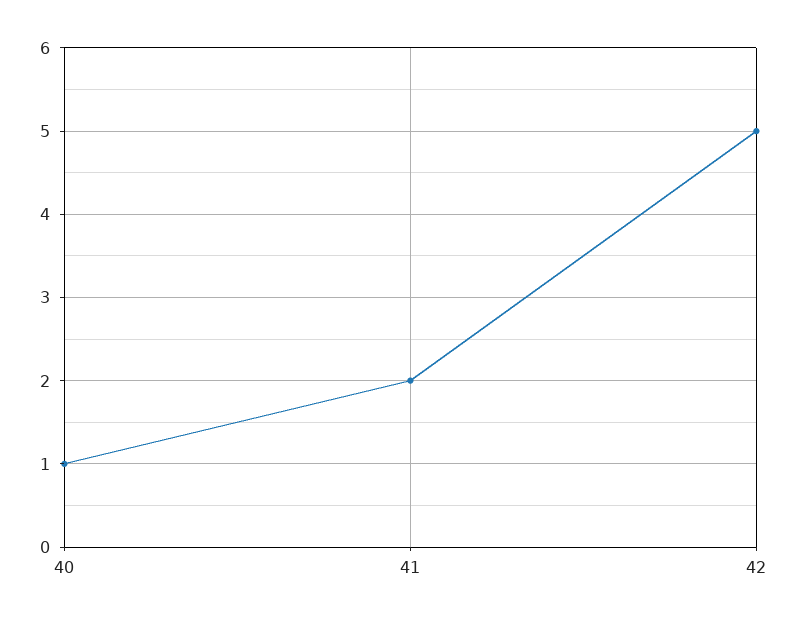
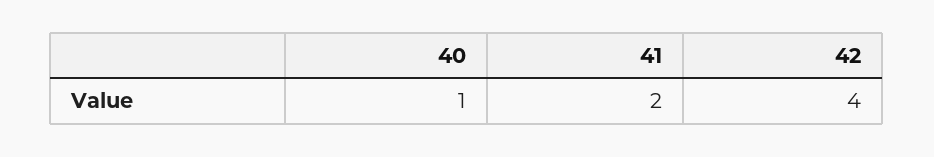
42: 5 -> 4

